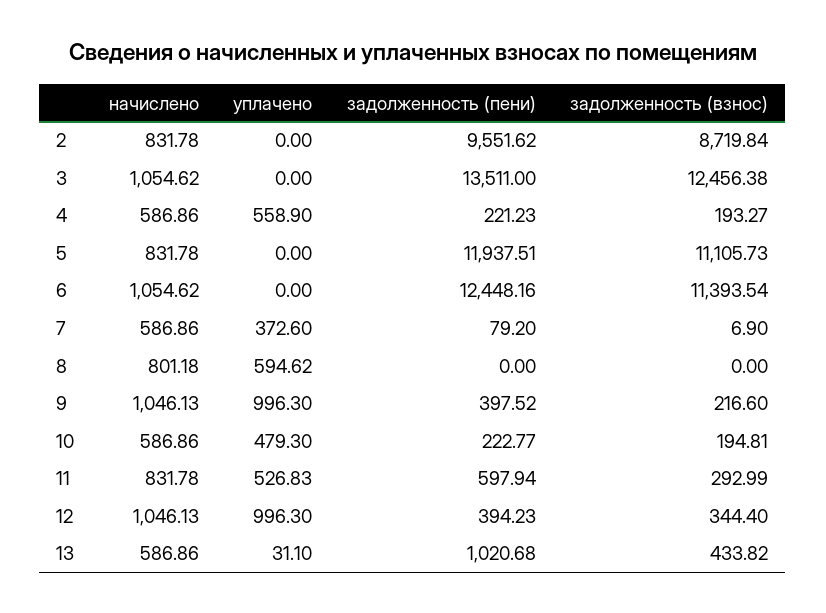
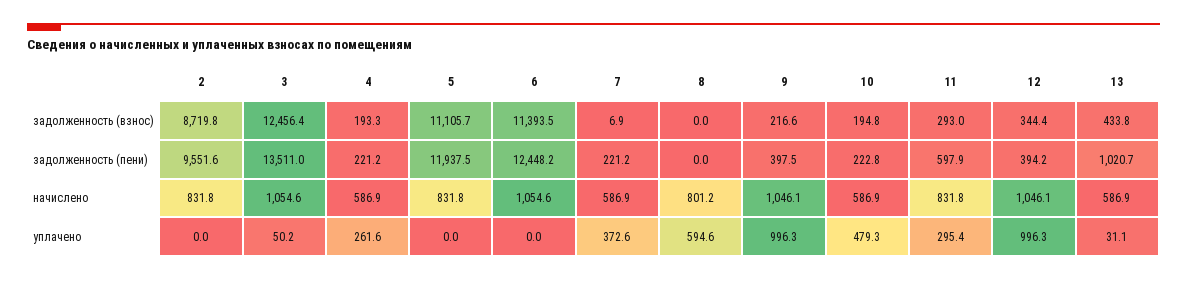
уплачено, 3: 0 -> 50.2
уплачено, 4: 558.9 -> 261.6
задолженность (пени), 7: 79.2 -> 221.2
уплачено, 11: 526.83 -> 295.4

